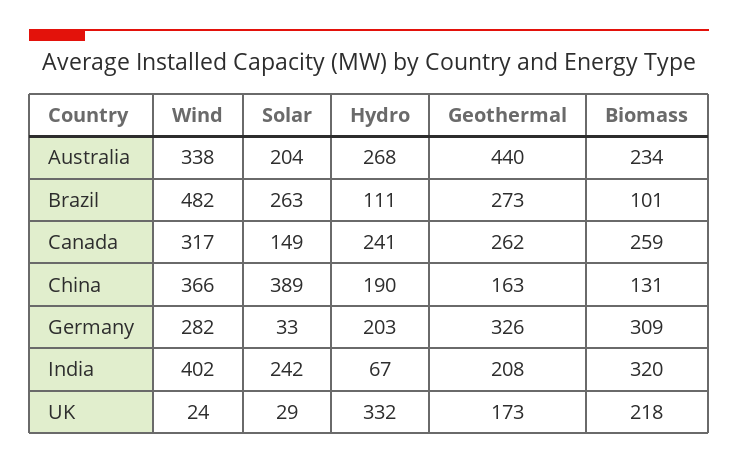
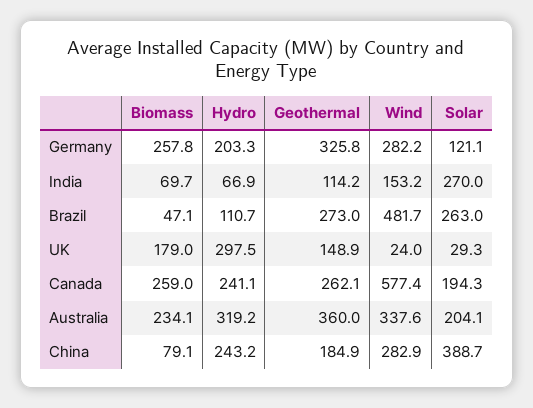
Hydro, Australia: 268 -> 319.2
Geothermal, Australia: 440 -> 360
Biomass, Brazil: 101 -> 47.1
Wind, Canada: 317 -> 577.4
Solar, Canada: 149 -> 194.3
Wind, China: 366 -> 282.9
Hydro, China: 190 -> 243.2
Geothermal, China: 163 -> 184.9
Biomass, China: 131 -> 79.1
Solar, Germany: 33 -> 121.1
Biomass, Germany: 309 -> 257.8
Wind, India: 402 -> 153.2
Solar, India: 242 -> 270
Geothermal, India: 208 -> 114.2
Biomass, India: 320 -> 69.7
Hydro, UK: 332 -> 297.5
Geothermal, UK: 173 -> 148.9
Biomass, UK: 218 -> 179

